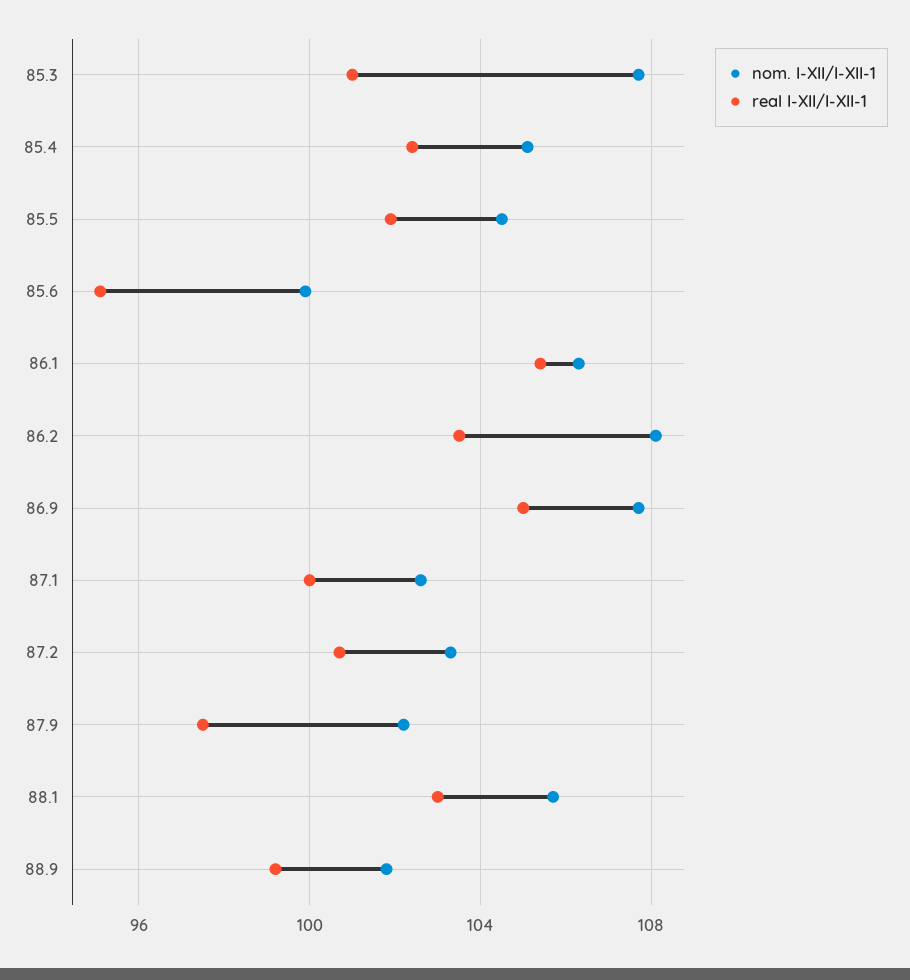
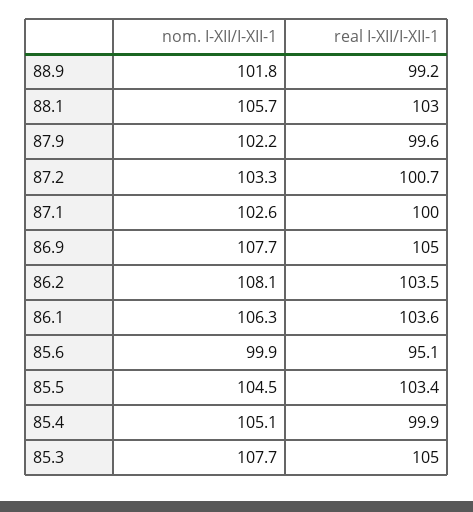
real I-XII/I-XII-1, 85.3: 101 -> 105
real I-XII/I-XII-1, 85.4: 102.5 -> 99.9
real I-XII/I-XII-1, 85.5: 102 -> 103.4
real I-XII/I-XII-1, 86.1: 105.5 -> 103.6
real I-XII/I-XII-1, 87.9: 97.5 -> 99.6

